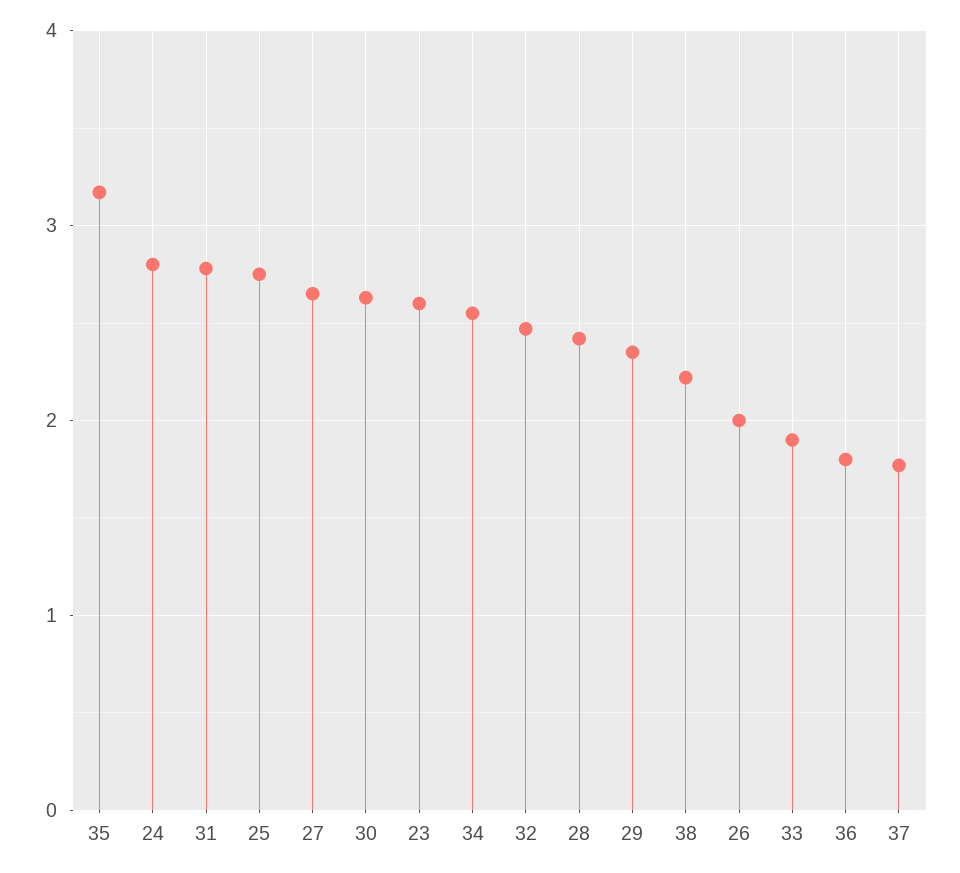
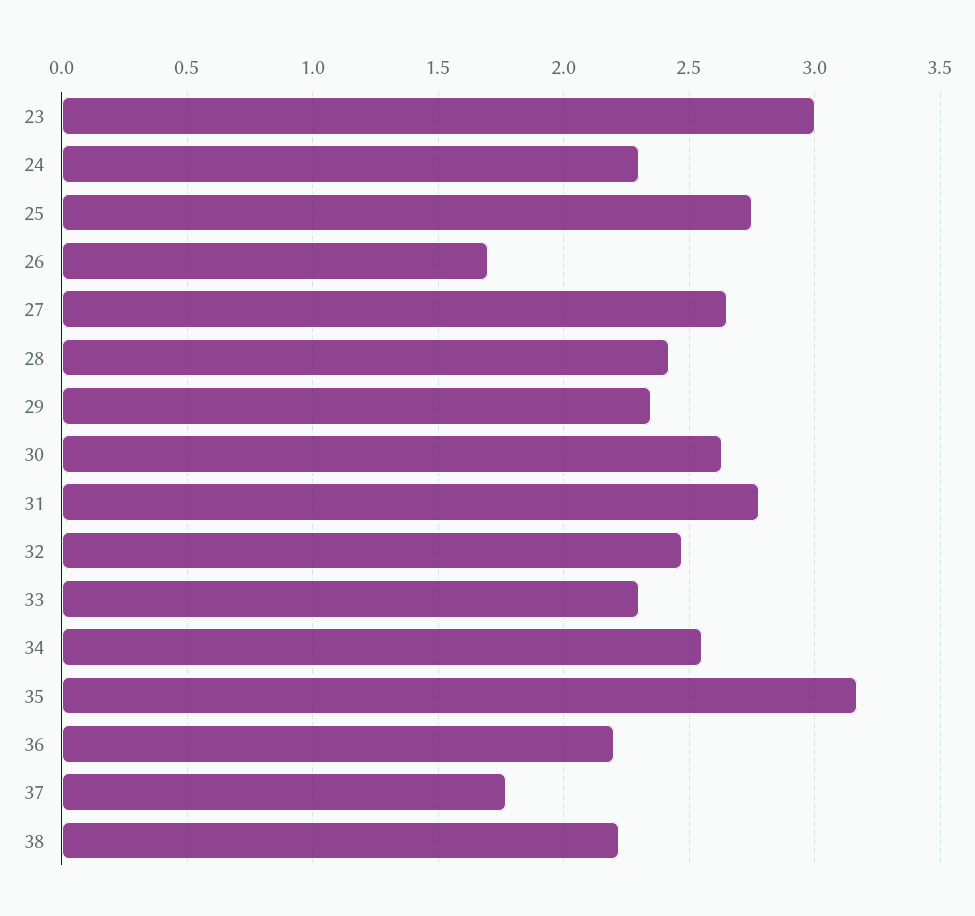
24: 2.8 -> 2.3
23: 2.6 -> 3
26: 2 -> 1.7
33: 1.9 -> 2.3
36: 1.8 -> 2.2

